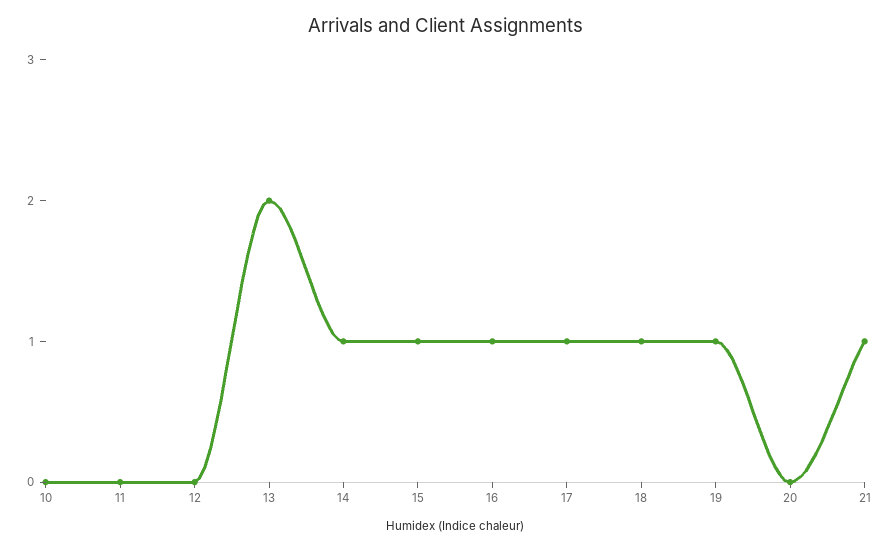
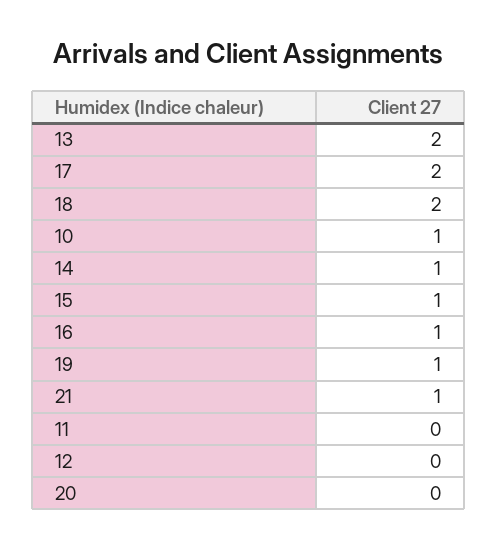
10: 0 -> 1
17: 1 -> 2
18: 1 -> 2

